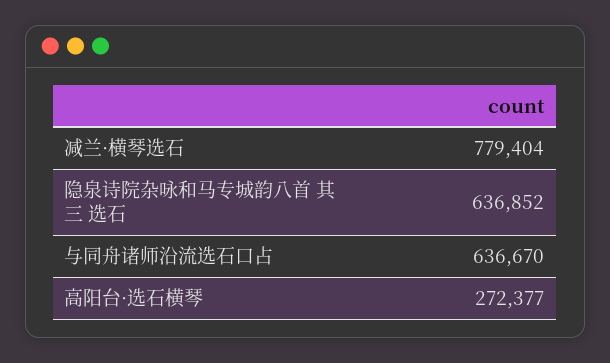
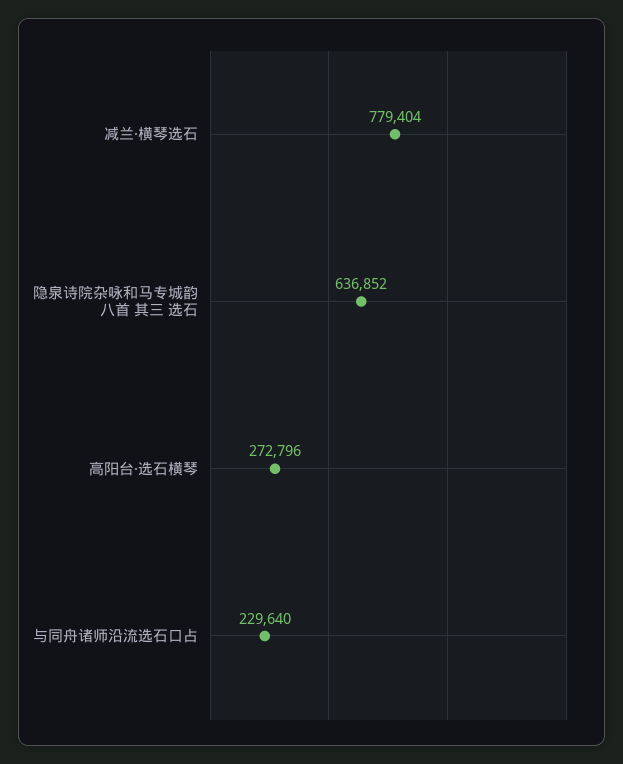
与同舟诸师沿流选石口占: 636670 -> 229640
高阳台·选石横琴: 272377 -> 272796

